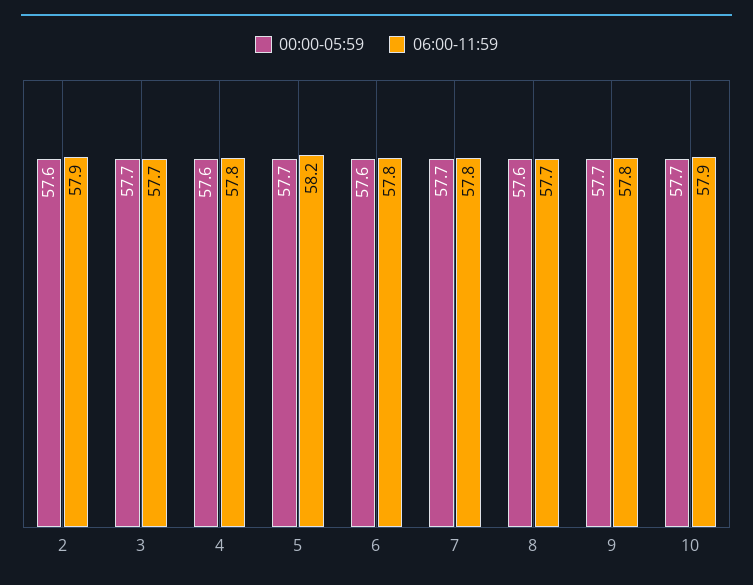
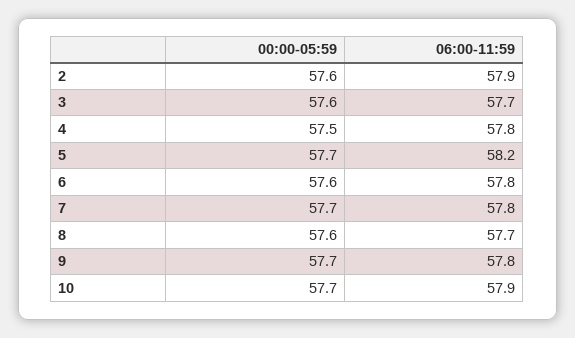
00:00-05:59, 3: 57.7 -> 57.6
00:00-05:59, 4: 57.6 -> 57.5

